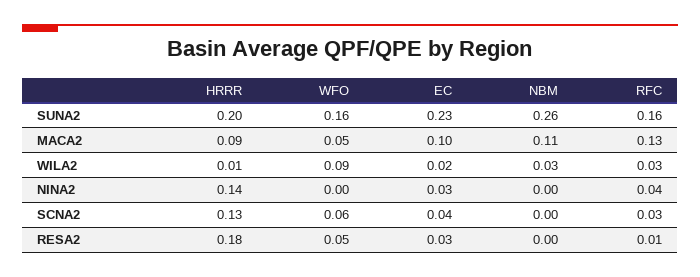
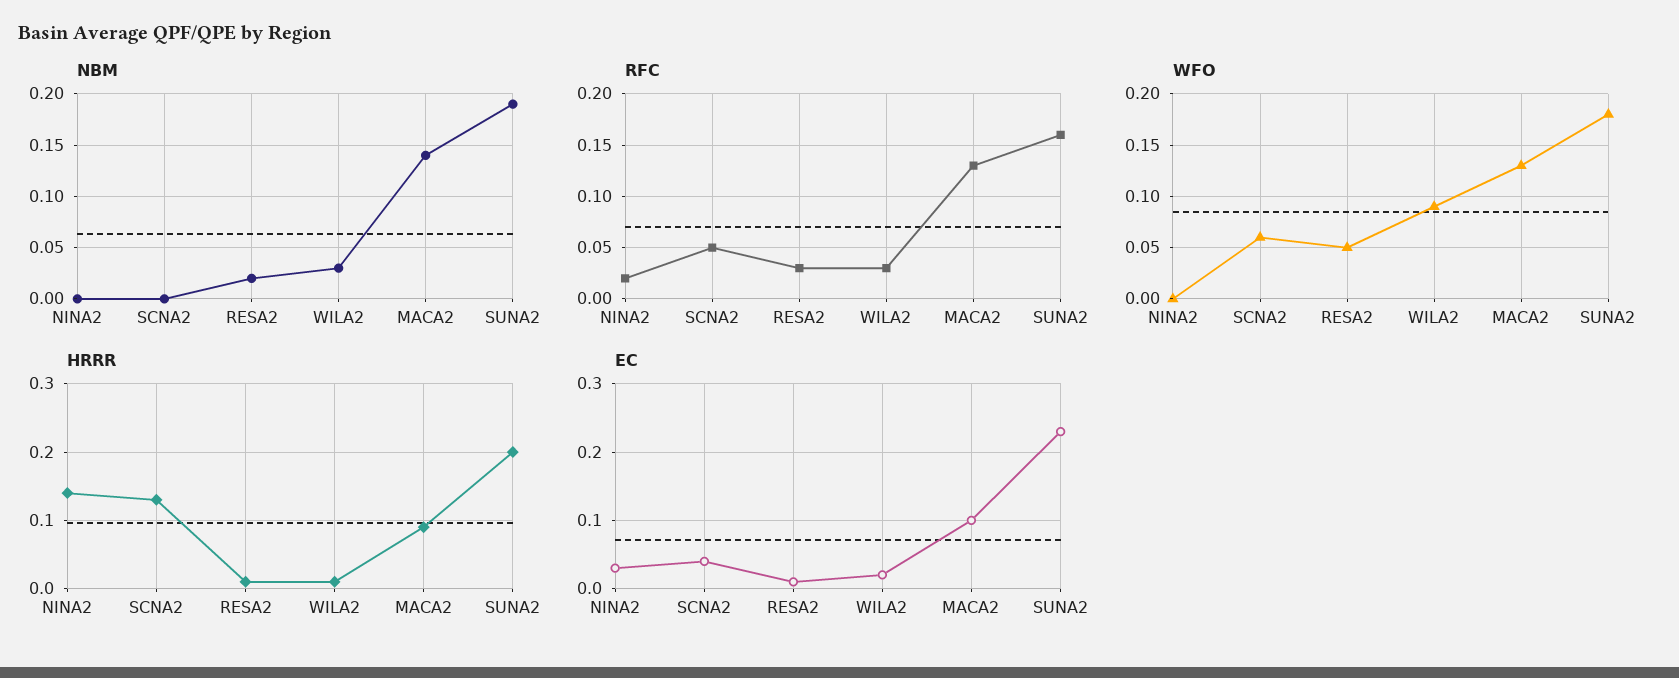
WFO, SUNA2: 0.16 -> 0.18
NBM, SUNA2: 0.26 -> 0.19
WFO, MACA2: 0.05 -> 0.13
NBM, MACA2: 0.11 -> 0.14
RFC, NINA2: 0.04 -> 0.02
RFC, SCNA2: 0.03 -> 0.05
HRRR, RESA2: 0.18 -> 0.01
EC, RESA2: 0.03 -> 0.01
NBM, RESA2: 0 -> 0.02
RFC, RESA2: 0.01 -> 0.03

